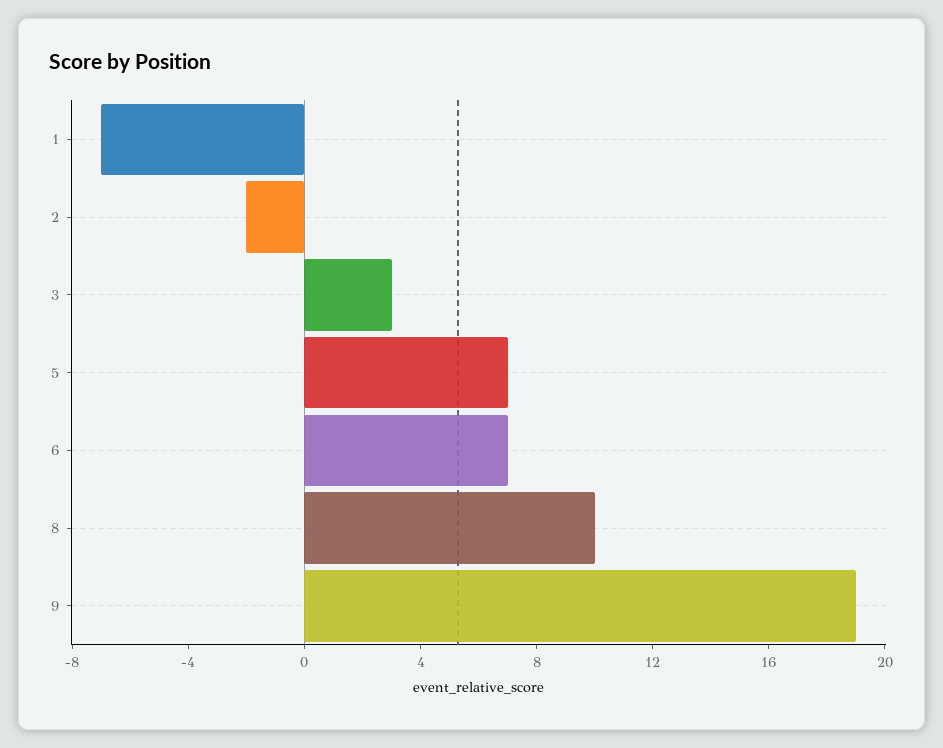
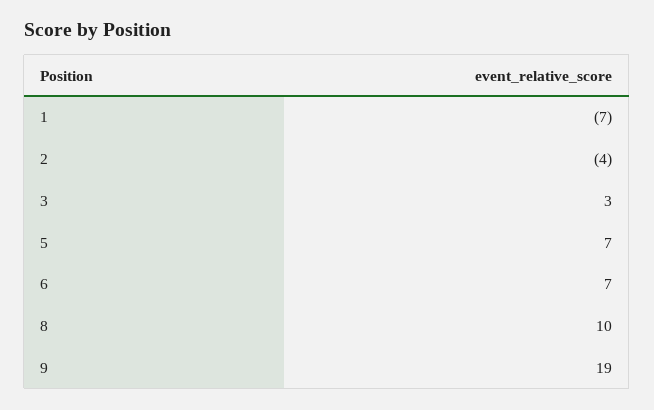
2: -2 -> -4

